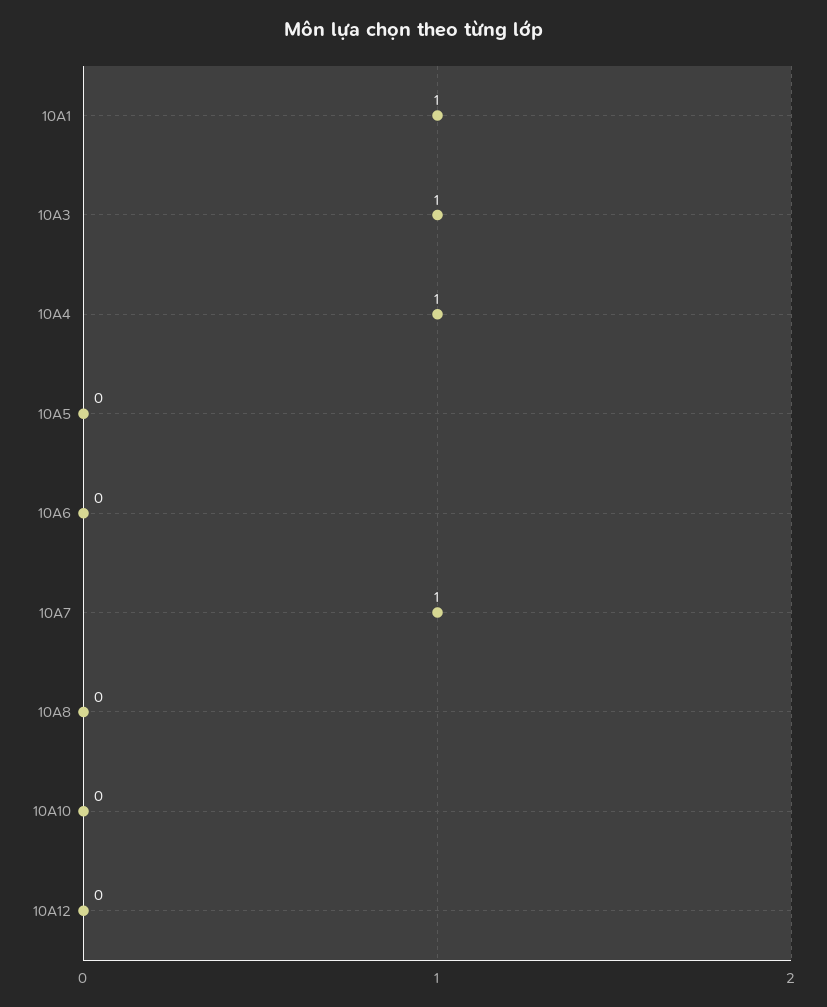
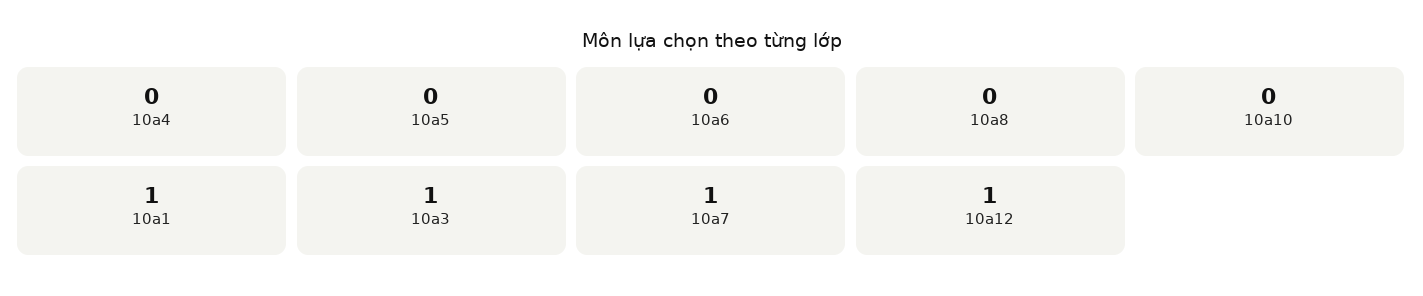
10A4: 1 -> 0
10A12: 0 -> 1

